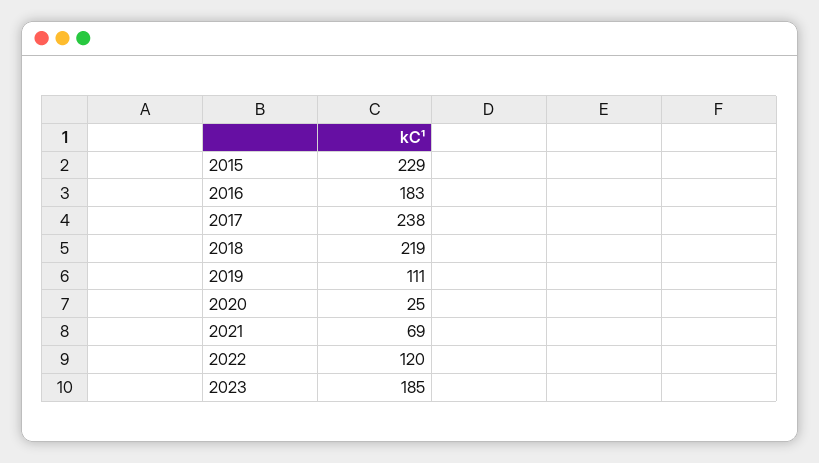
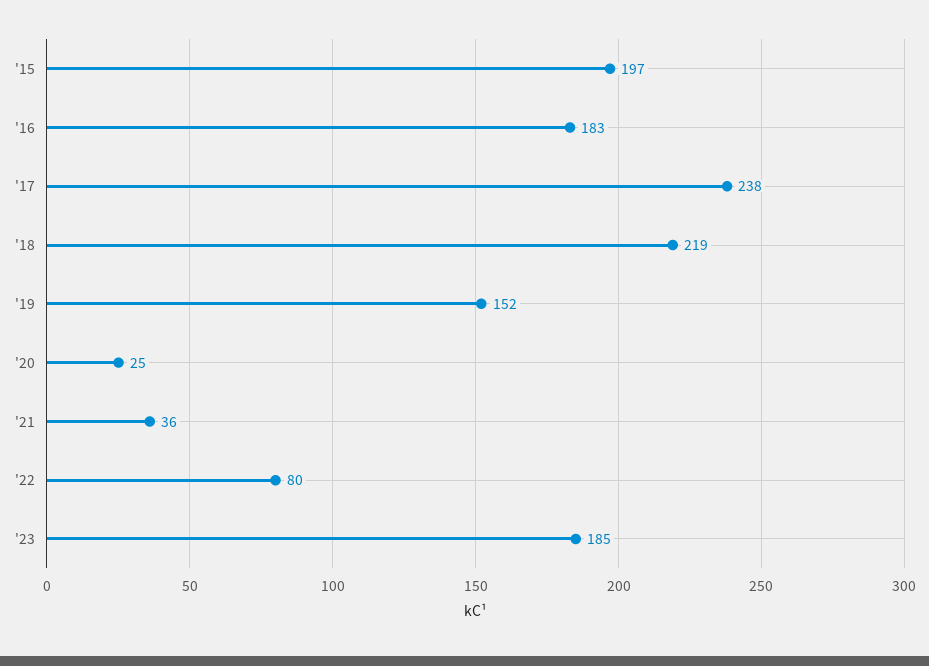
2015: 229 -> 197
2019: 111 -> 152
2021: 69 -> 36
2022: 120 -> 80

